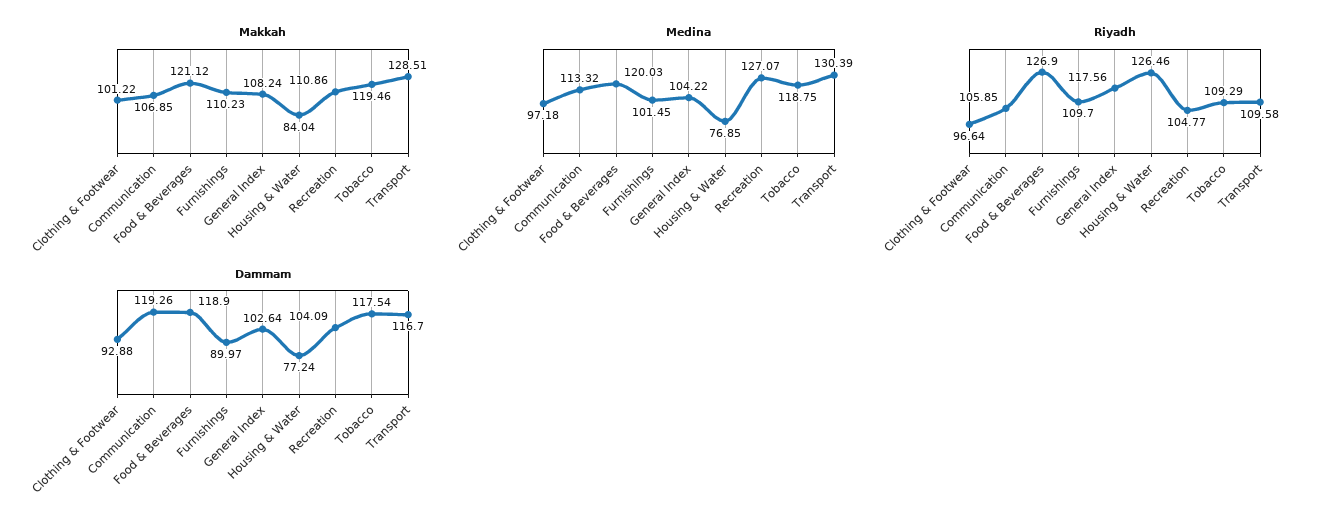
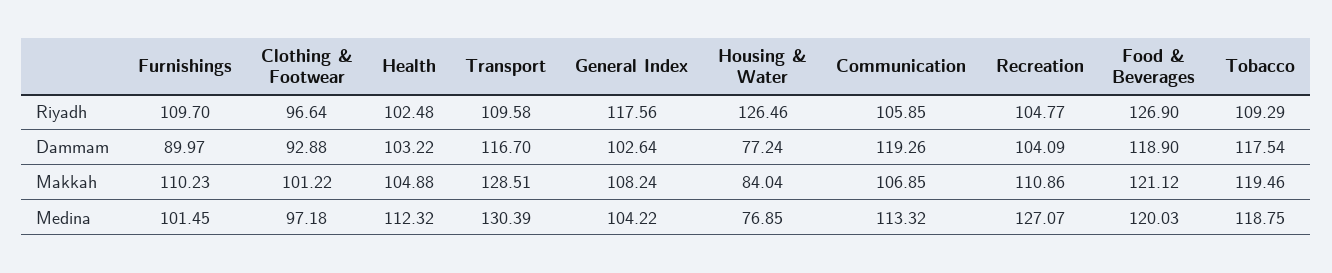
Riyadh, Health: none -> 102.48
Dammam, Health: none -> 103.22
Makkah, Health: none -> 104.88
Medina, Health: none -> 112.32

